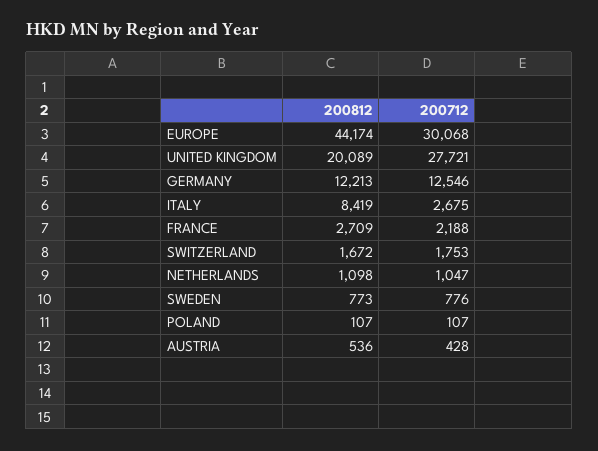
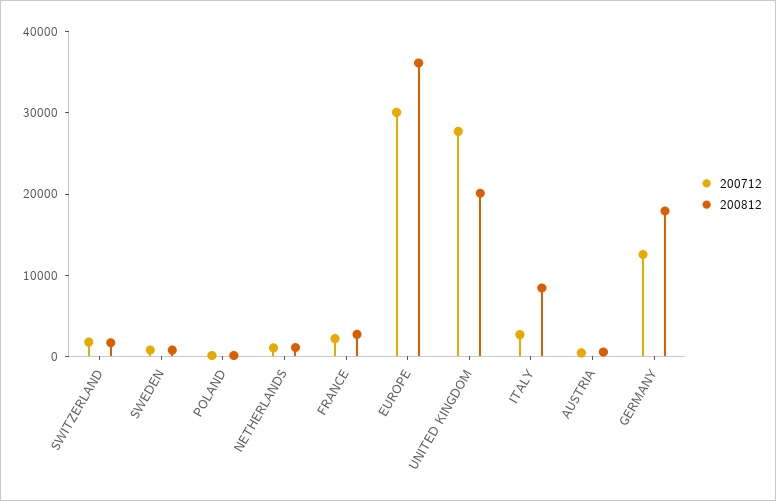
200812, EUROPE: 44174 -> 36000
200812, GERMANY: 12213 -> 18000

